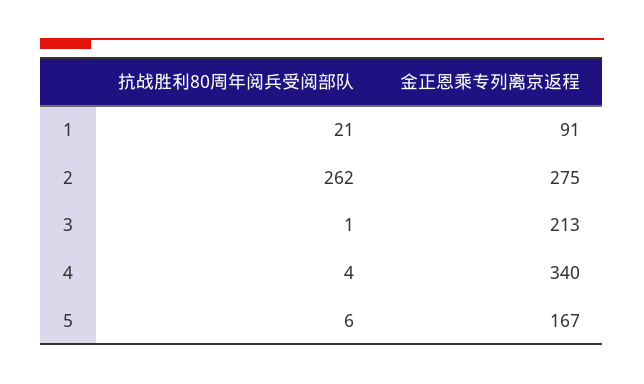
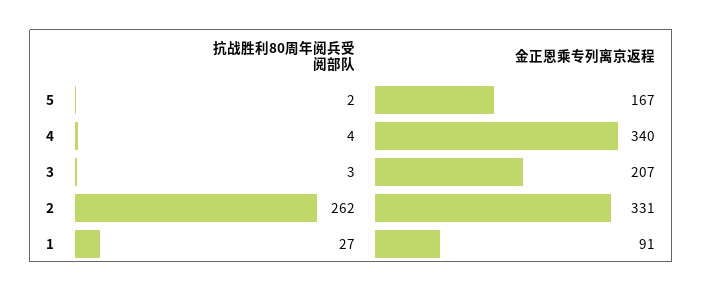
抗战胜利80周年阅兵受阅部队, 1: 21 -> 27
金正恩乘专列离京返程, 2: 275 -> 331
抗战胜利80周年阅兵受阅部队, 3: 1 -> 3
金正恩乘专列离京返程, 3: 213 -> 207
抗战胜利80周年阅兵受阅部队, 5: 6 -> 2

